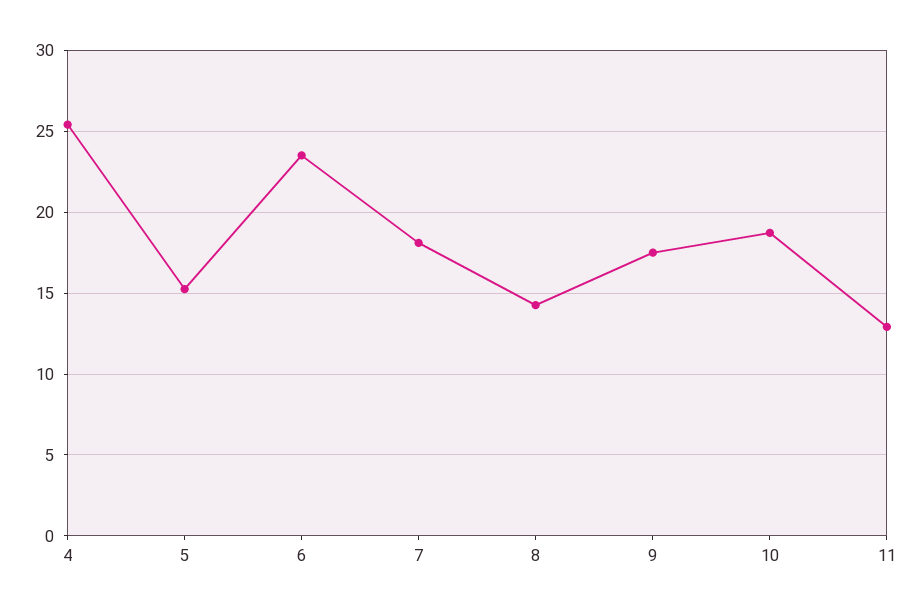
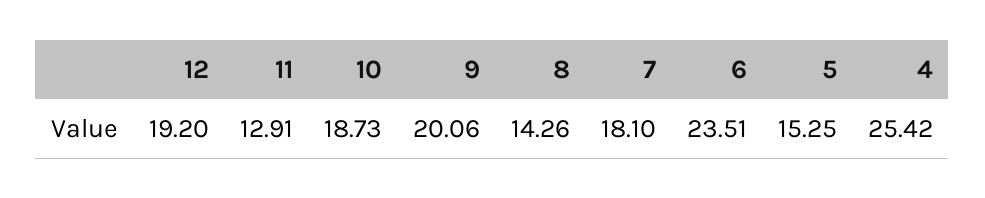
9: 17.5 -> 20.06
12: none -> 19.2

